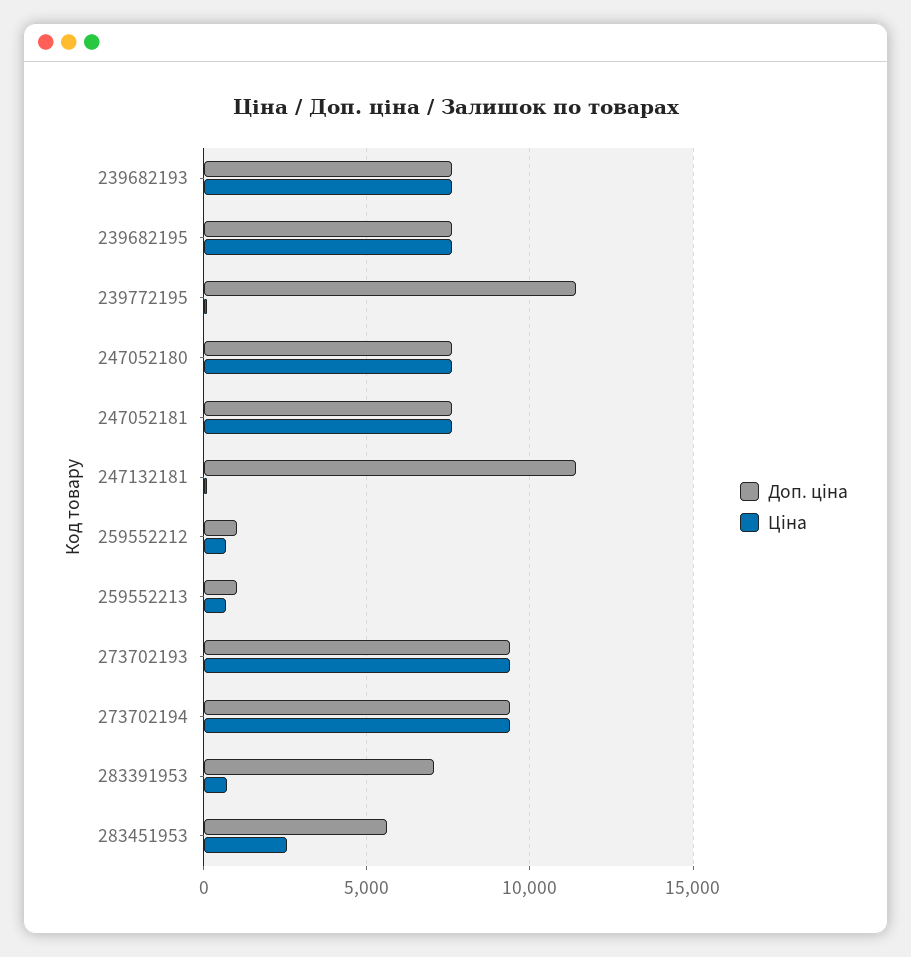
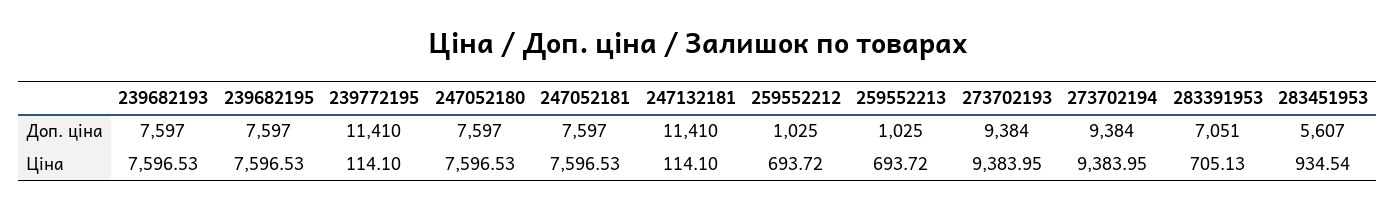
Ціна, 283451953: 2500 -> 934.54

